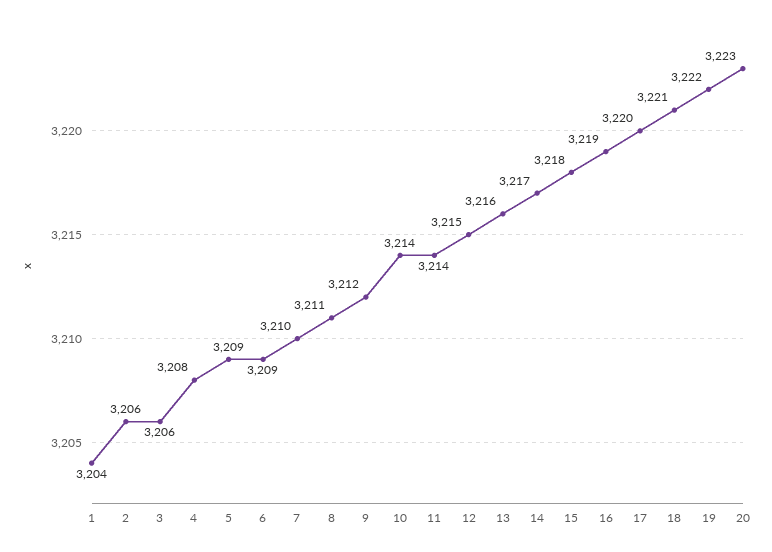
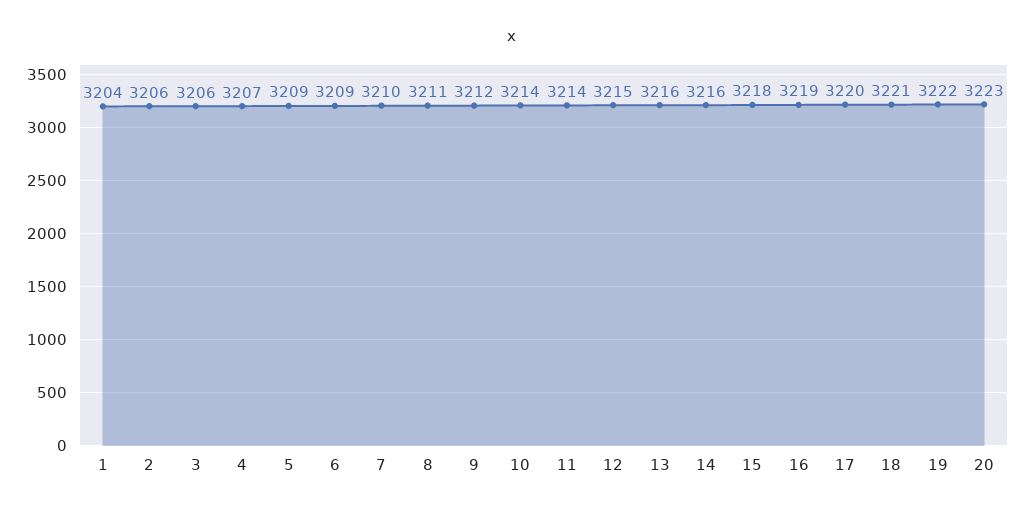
4: 3208 -> 3207
14: 3217 -> 3216

